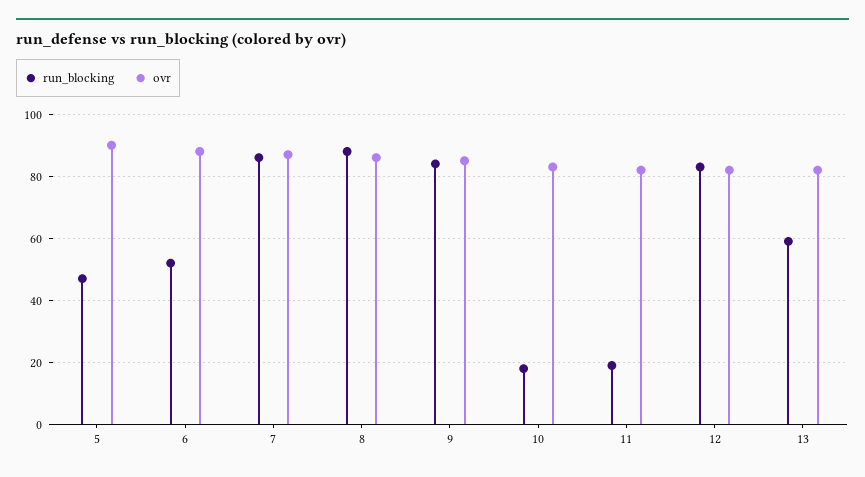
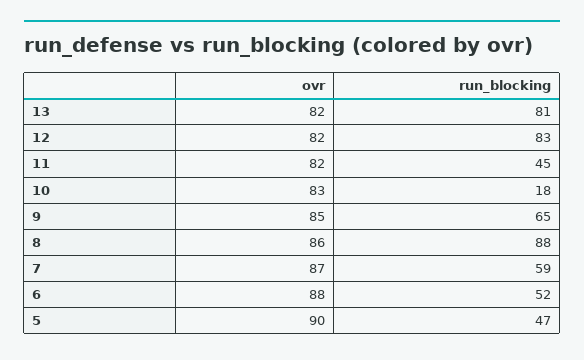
run_blocking, 7: 85 -> 59
run_blocking, 9: 85 -> 65
run_blocking, 11: 20 -> 45
run_blocking, 13: 60 -> 81

